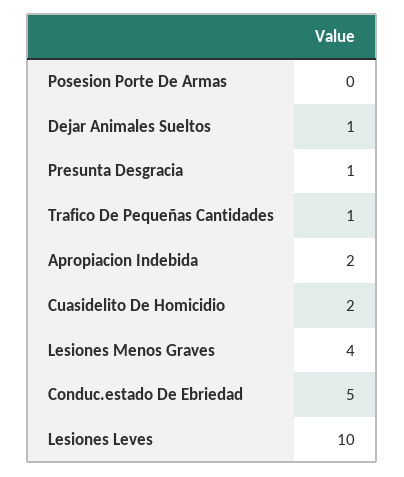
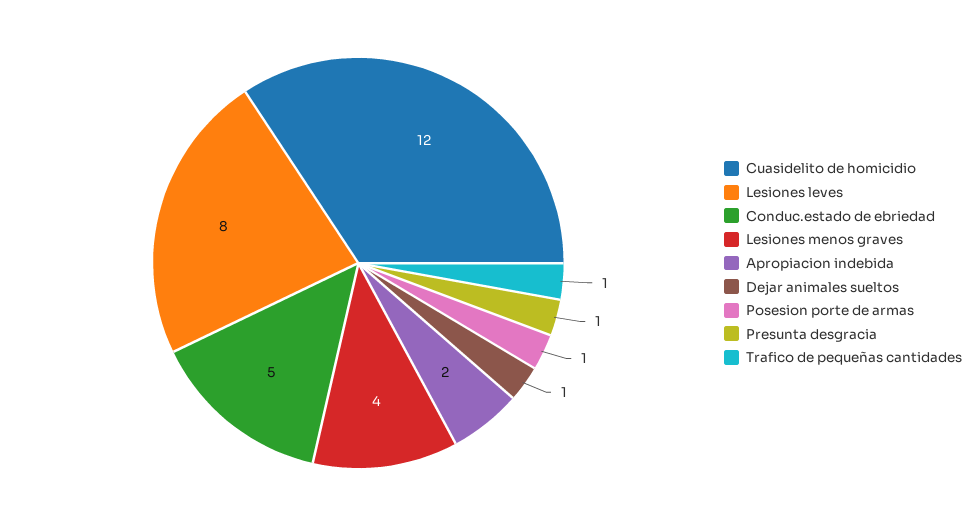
Posesion Porte De Armas: 0 -> 1
Cuasidelito De Homicidio: 2 -> 12
Lesiones Leves: 10 -> 8

